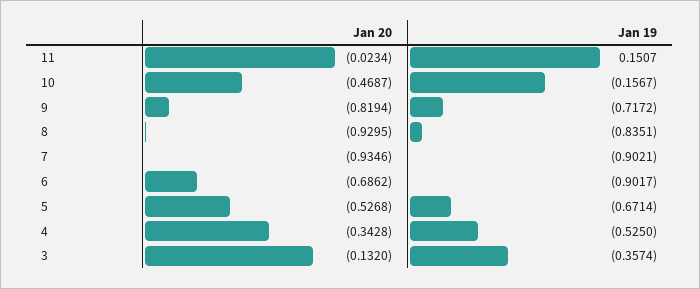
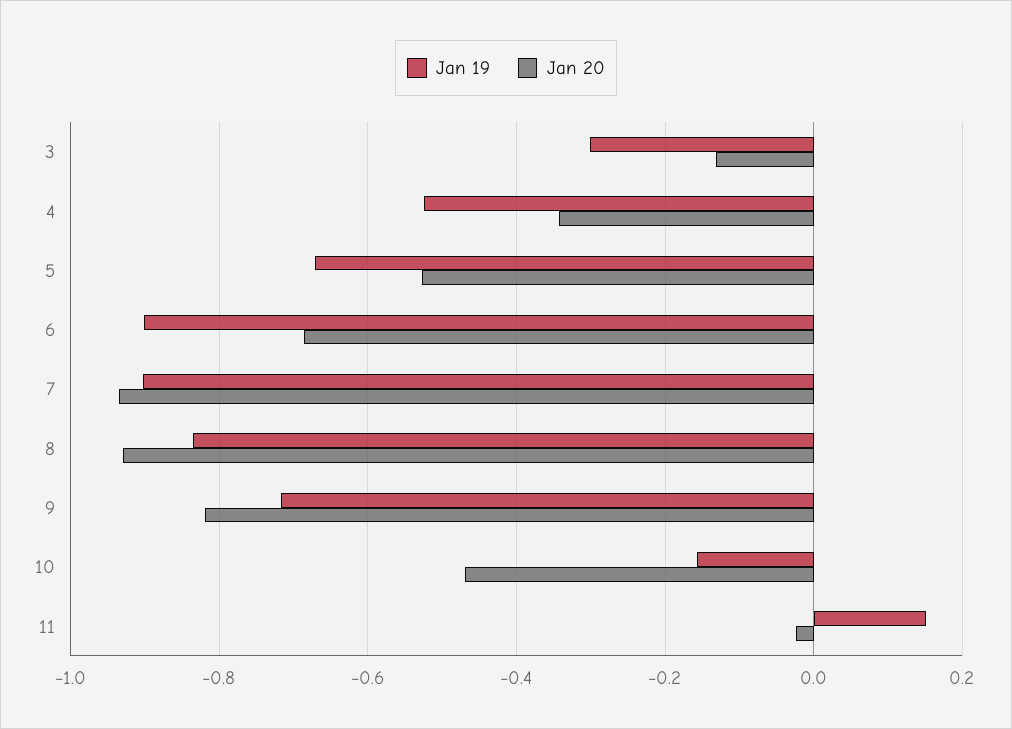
Jan 19, 3: -0.3574 -> -0.3

